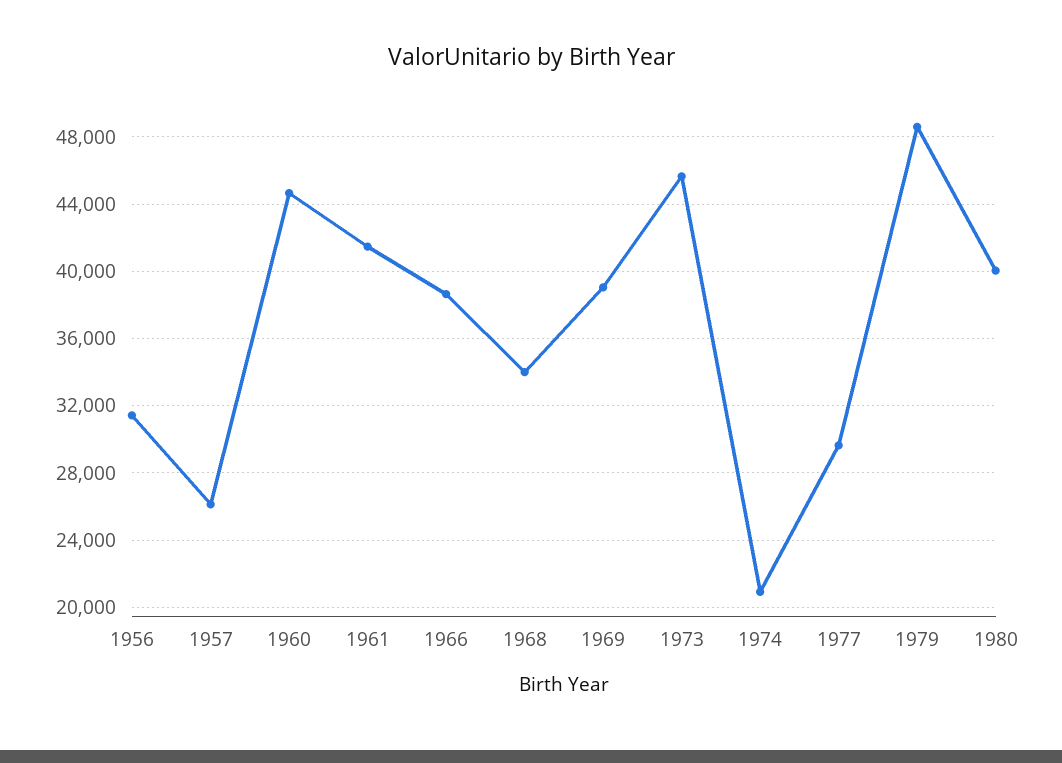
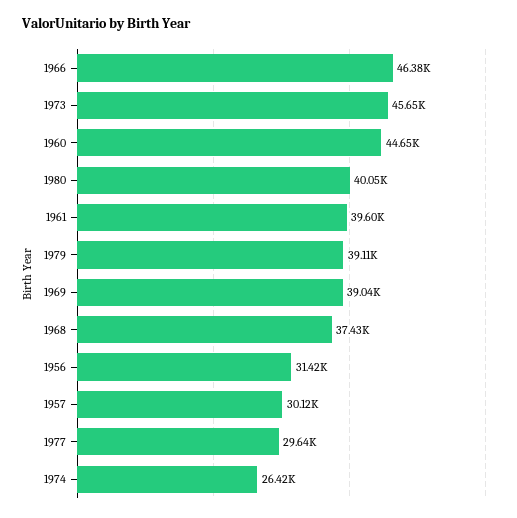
1957: 26000 -> 30120
1961: 41500 -> 39600
1966: 38500 -> 46380
1968: 34000 -> 37430
1974: 21000 -> 26420
1979: 48500 -> 39110

